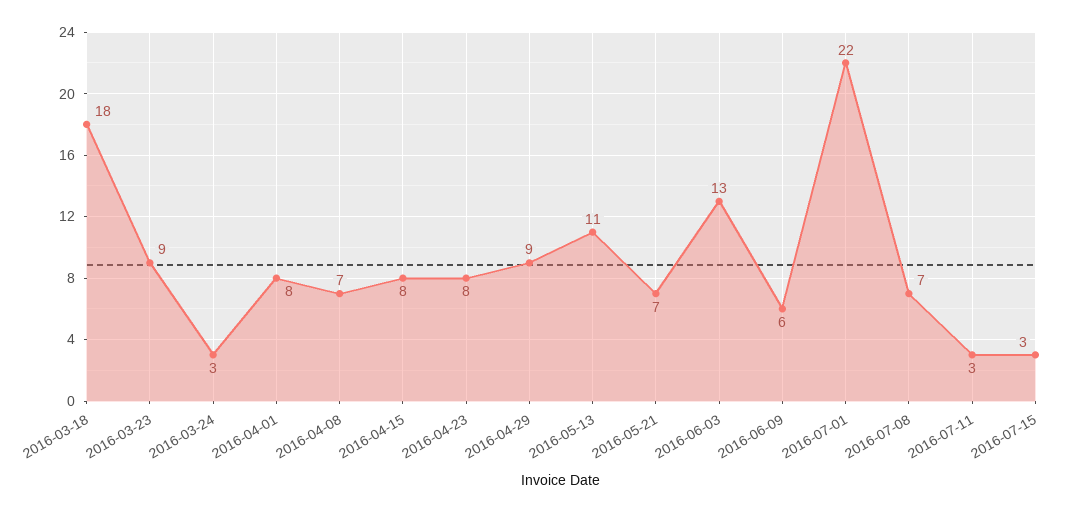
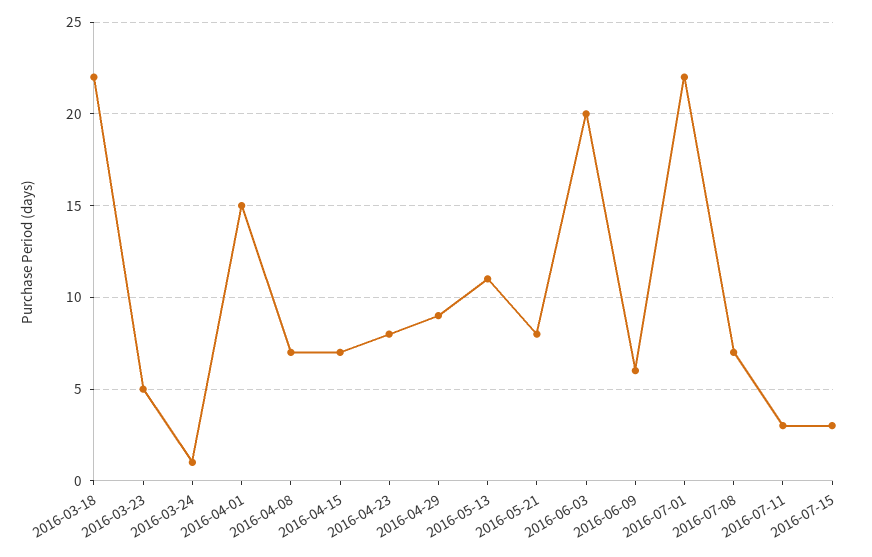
2016-03-18: 18 -> 22
2016-03-23: 9 -> 5
2016-03-24: 3 -> 1
2016-04-01: 8 -> 15
2016-04-15: 8 -> 7
2016-05-21: 7 -> 8
2016-06-03: 13 -> 20

